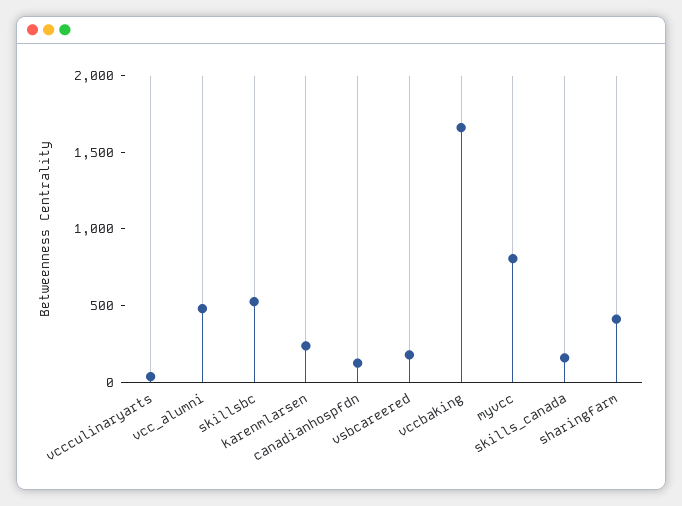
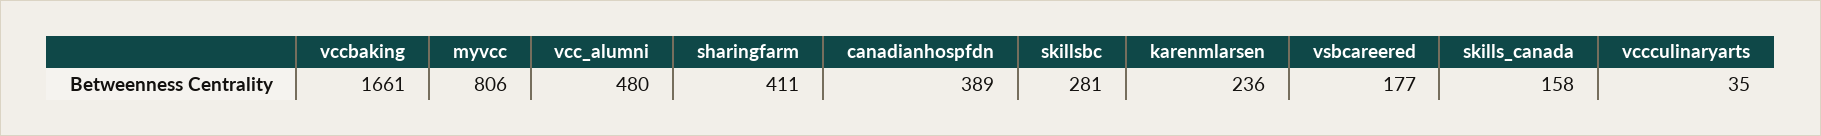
skillsbc: 500 -> 281
canadianhospfdn: 100 -> 389

